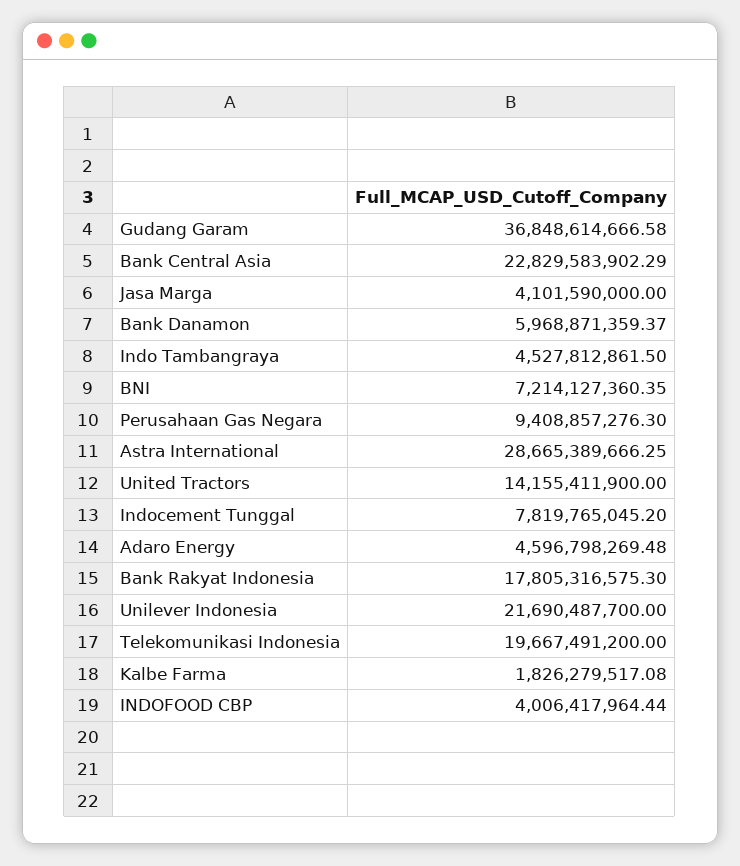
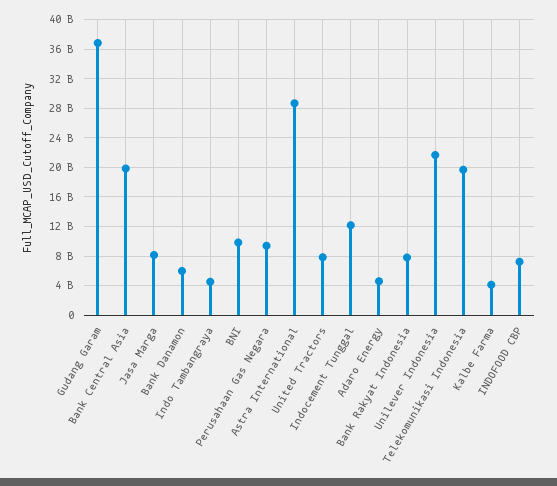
Bank Central Asia: 22829583902.29 -> 20000000000
Jasa Marga: 4101590000 -> 8000000000
BNI: 7214127360.35 -> 10000000000
United Tractors: 14155411900 -> 8000000000
Indocement Tunggal: 7819765045.2 -> 12000000000
Bank Rakyat Indonesia: 17805316575.3 -> 8000000000
Kalbe Farma: 1826279517.08 -> 4000000000
INDOFOOD CBP: 4006417964.44 -> 7000000000

